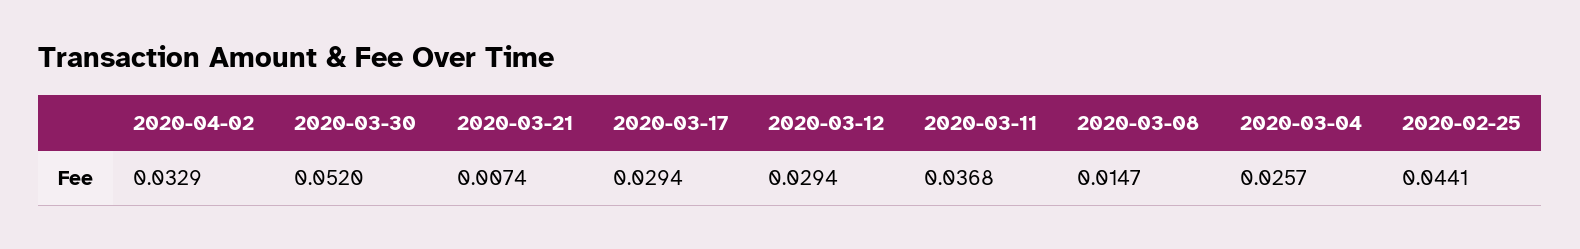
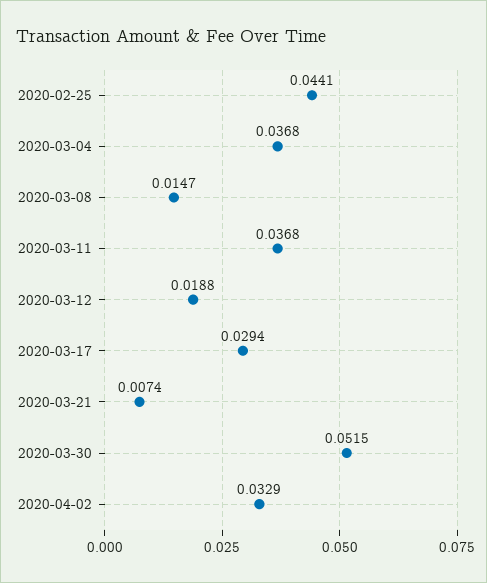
2020-03-30: 0.052 -> 0.0515
2020-03-12: 0.0294 -> 0.0188
2020-03-04: 0.0257 -> 0.0368

